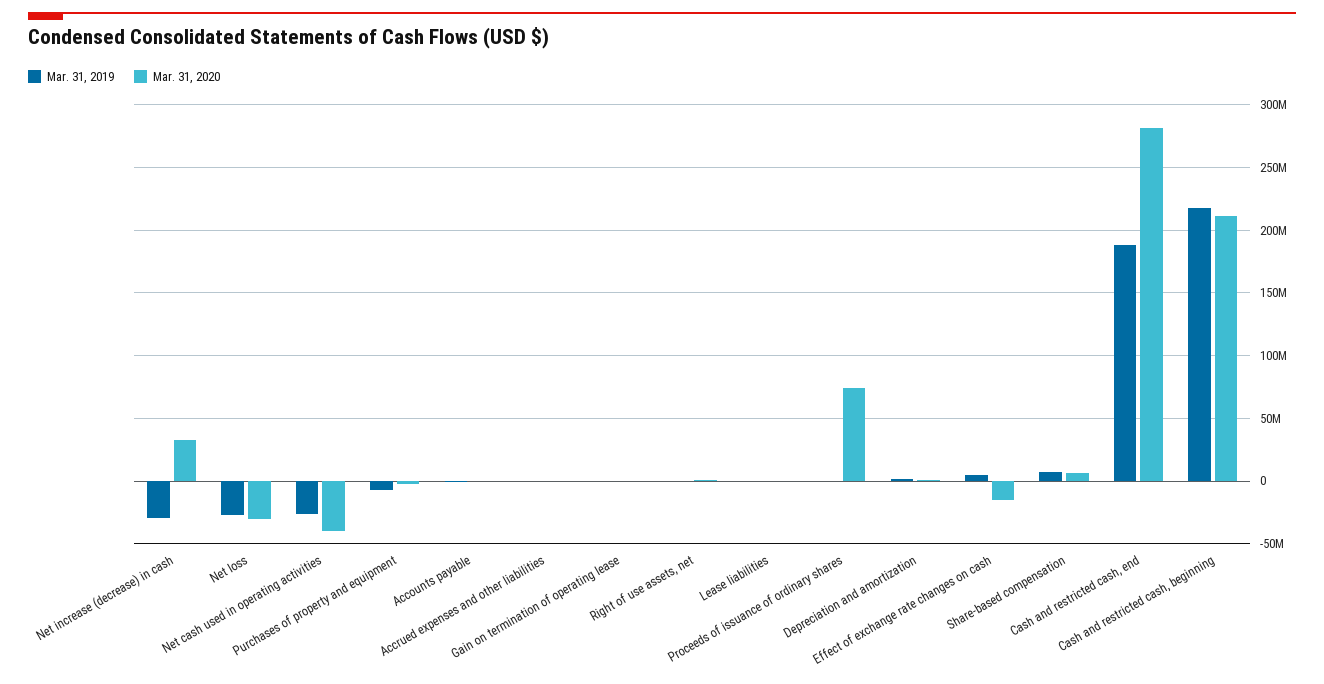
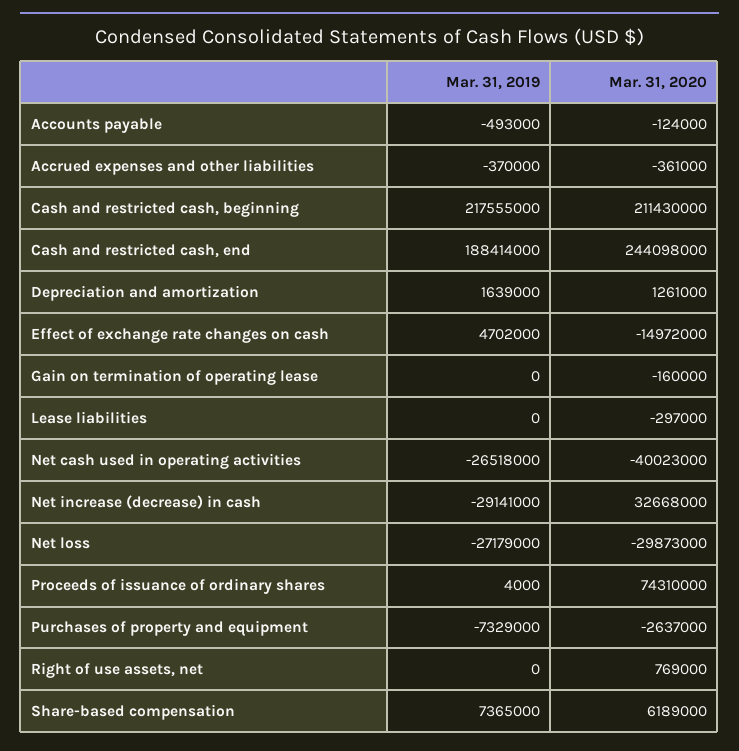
Mar. 31, 2020, Cash and restricted cash, end: 280000000 -> 244098000

